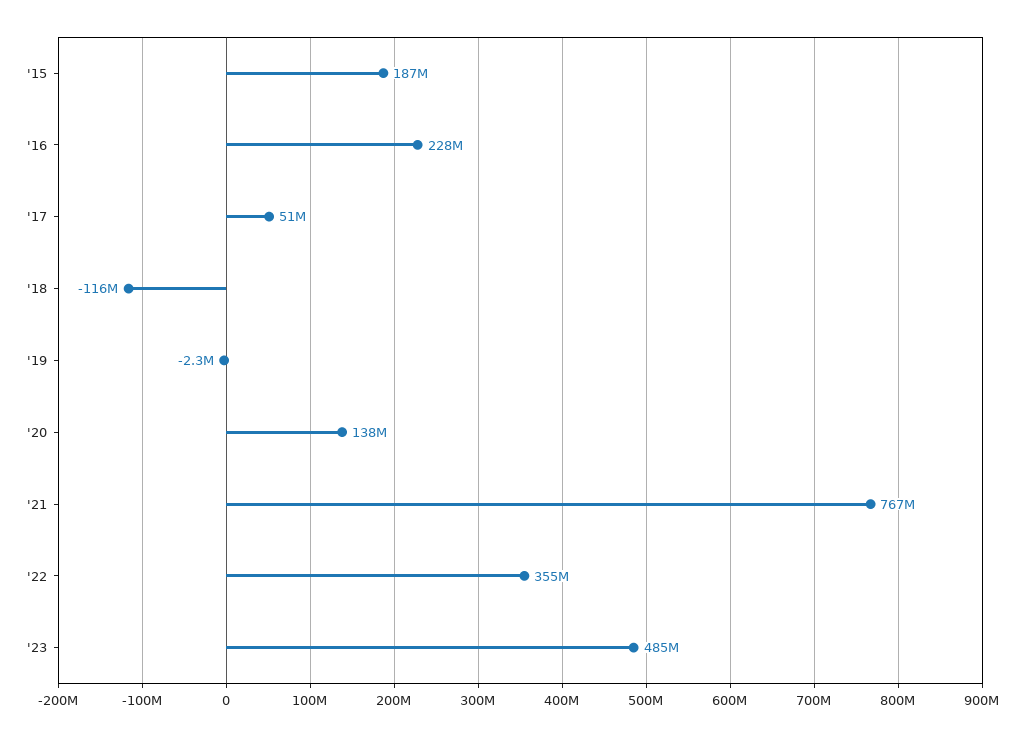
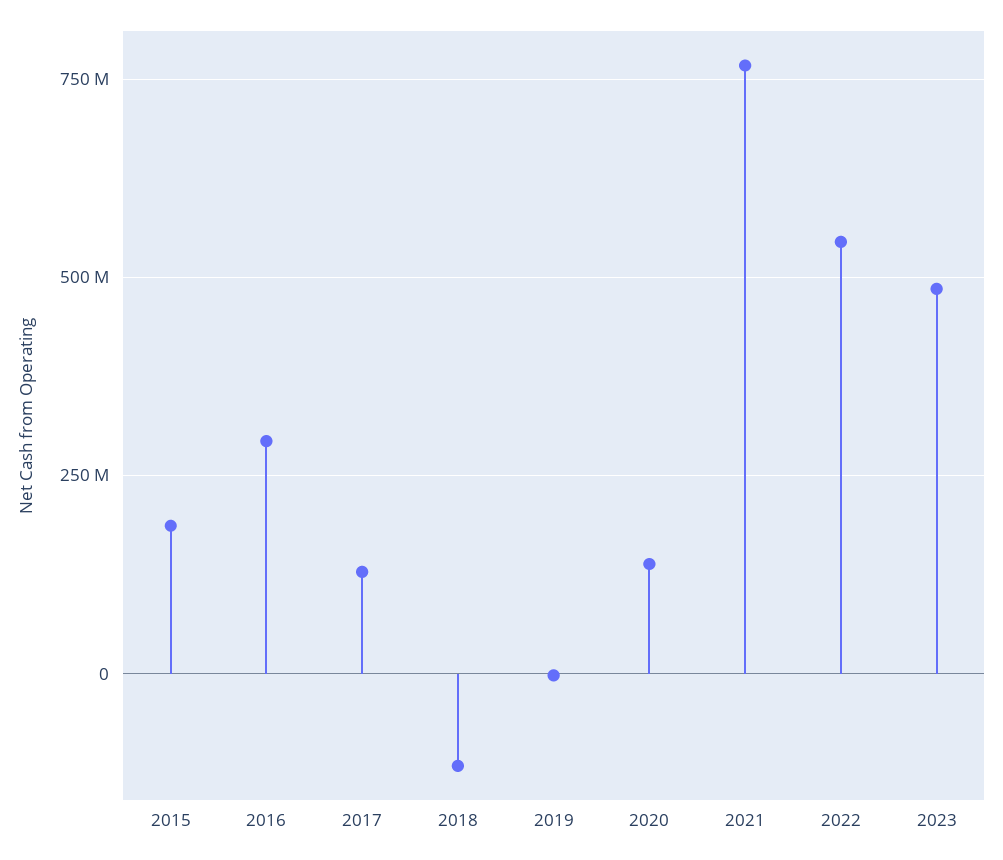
'16: 228000000 -> 300000000
'17: 51000000 -> 125000000
'22: 355000000 -> 550000000

